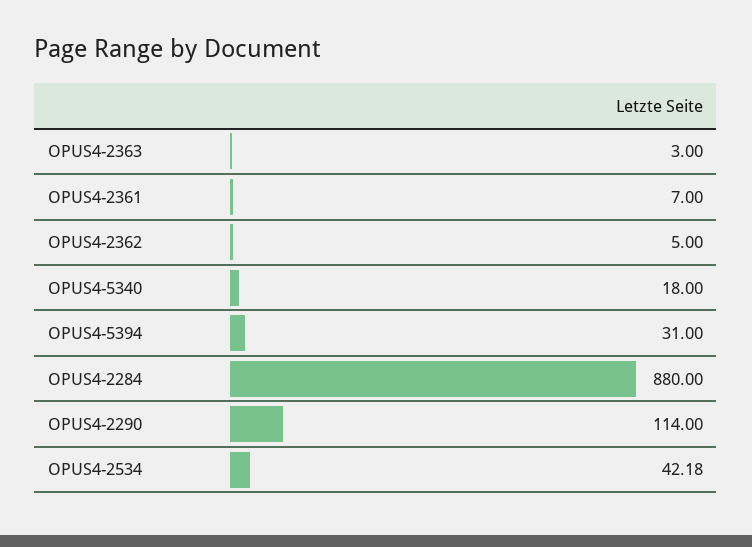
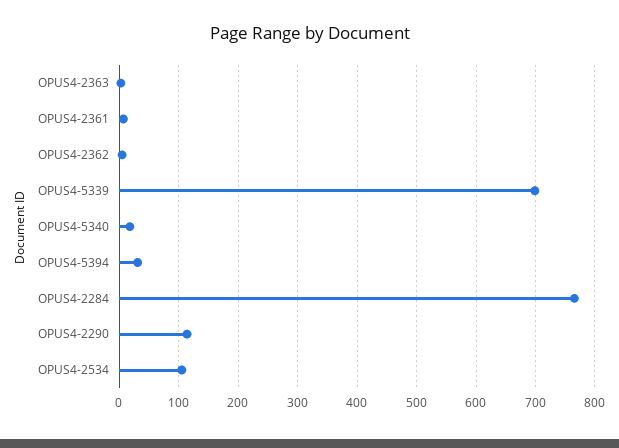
OPUS4-2284: 880 -> 760
OPUS4-2534: 42.18 -> 100
OPUS4-5339: none -> 700

